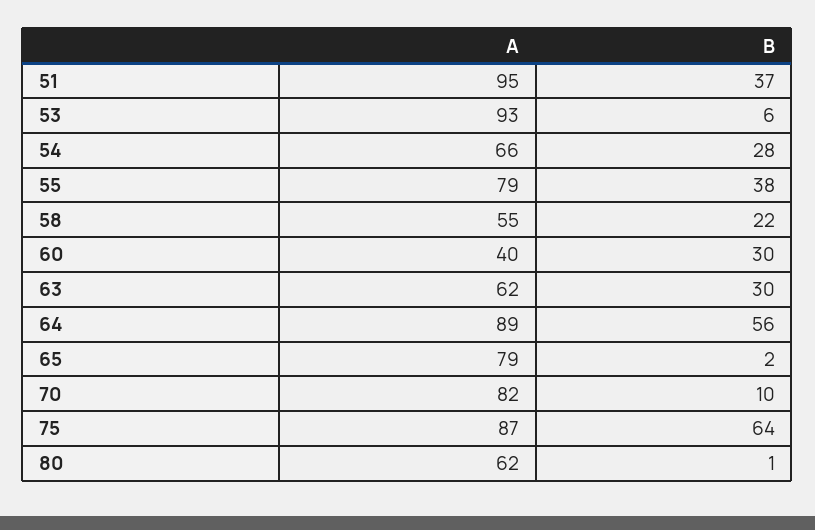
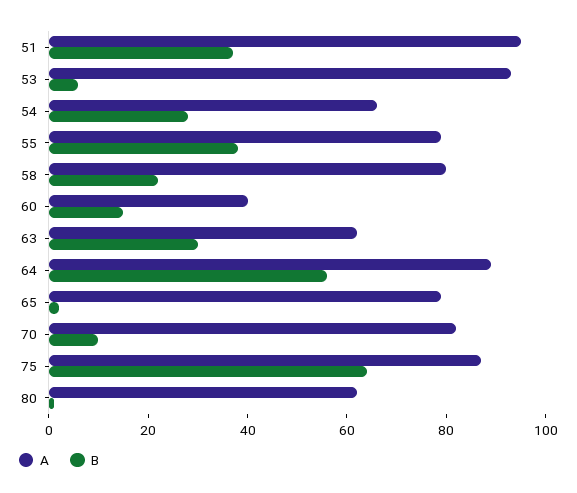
A, 58: 55 -> 80
B, 60: 30 -> 15

